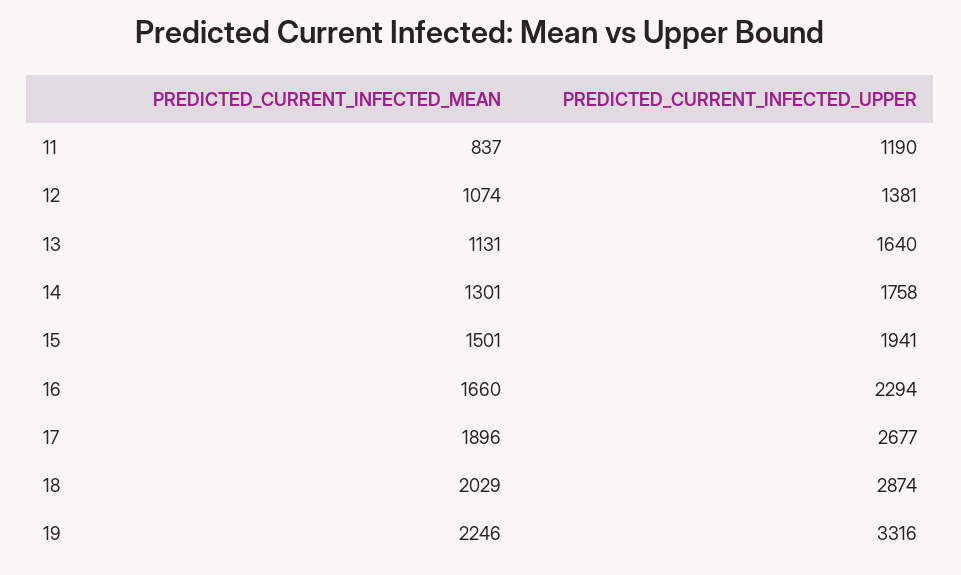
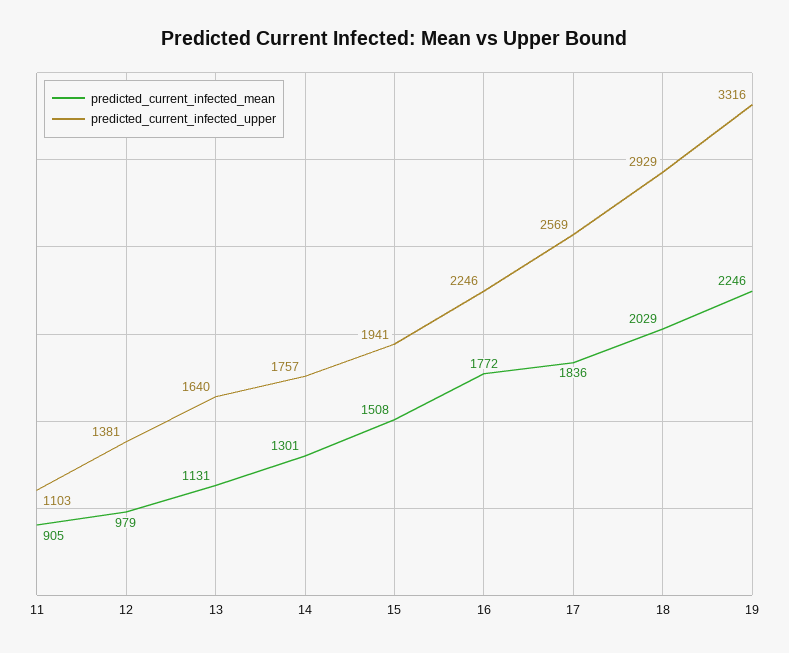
PREDICTED_CURRENT_INFECTED_MEAN, 11: 837 -> 905
PREDICTED_CURRENT_INFECTED_UPPER, 11: 1190 -> 1103
PREDICTED_CURRENT_INFECTED_MEAN, 12: 1074 -> 979
PREDICTED_CURRENT_INFECTED_UPPER, 14: 1758 -> 1757
PREDICTED_CURRENT_INFECTED_MEAN, 15: 1501 -> 1508
PREDICTED_CURRENT_INFECTED_MEAN, 16: 1660 -> 1772
PREDICTED_CURRENT_INFECTED_UPPER, 16: 2294 -> 2246
PREDICTED_CURRENT_INFECTED_MEAN, 17: 1896 -> 1836
PREDICTED_CURRENT_INFECTED_UPPER, 17: 2677 -> 2569
PREDICTED_CURRENT_INFECTED_UPPER, 18: 2874 -> 2929

